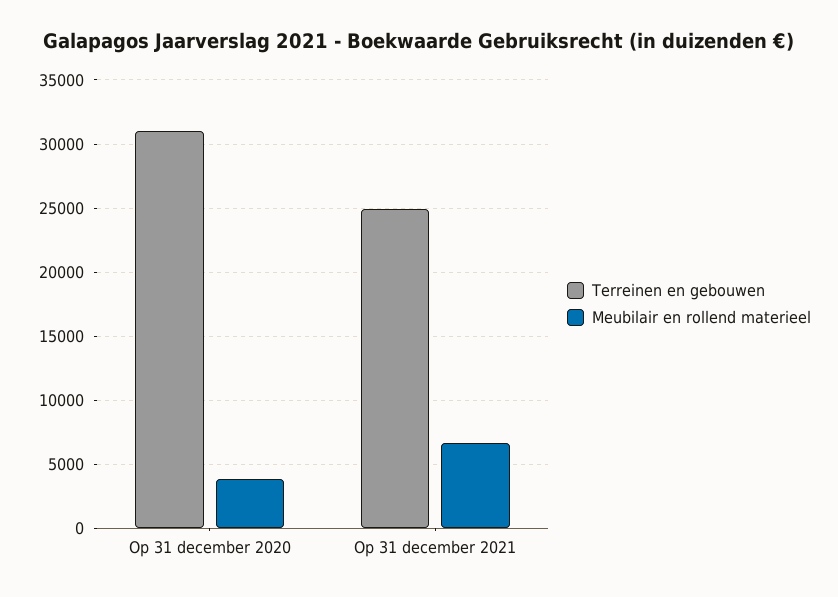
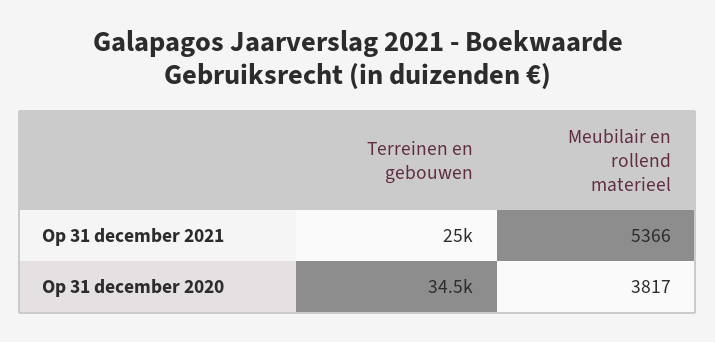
Terreinen en gebouwen, Op 31 december 2020: 31000 -> 34500
Meubilair en rollend materieel, Op 31 december 2021: 6500 -> 5366

